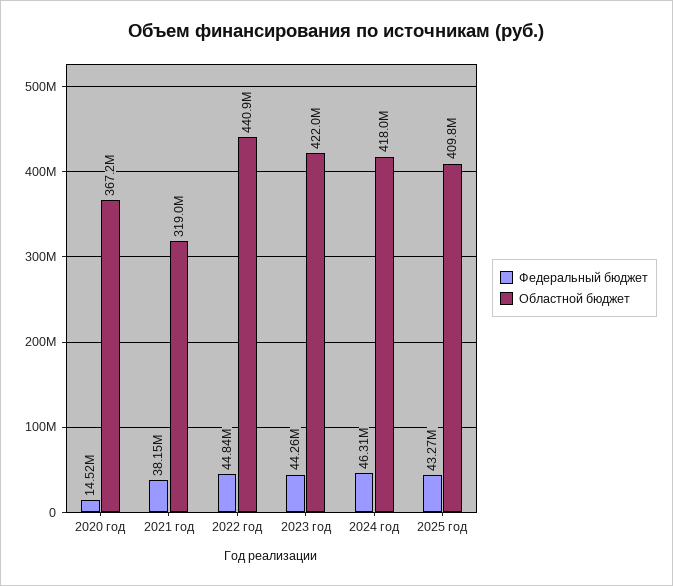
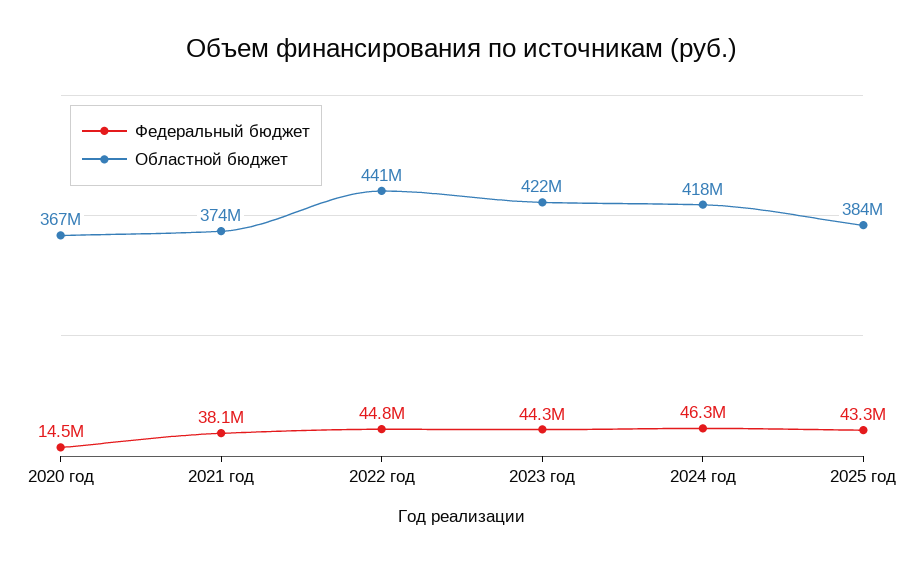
Областной бюджет, 2021 год: 319000000 -> 374000000
Областной бюджет, 2025 год: 409800000 -> 384000000

